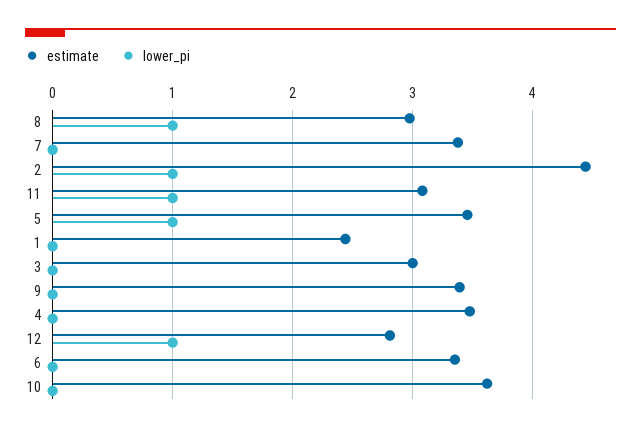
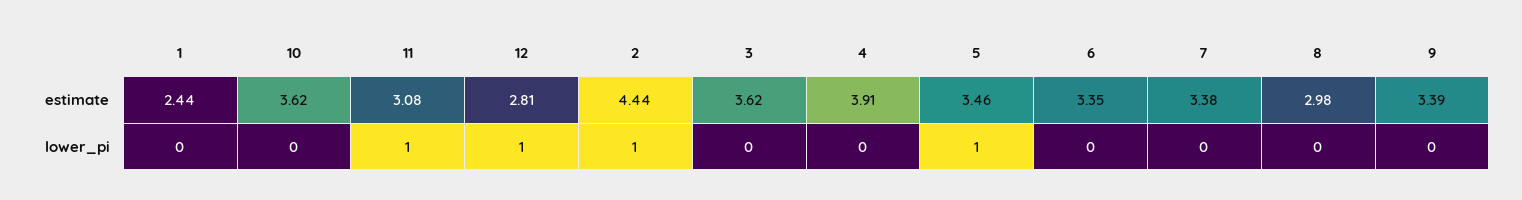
lower_pi, 8: 1 -> 0
estimate, 3: 3 -> 3.62
estimate, 4: 3.5 -> 3.91

